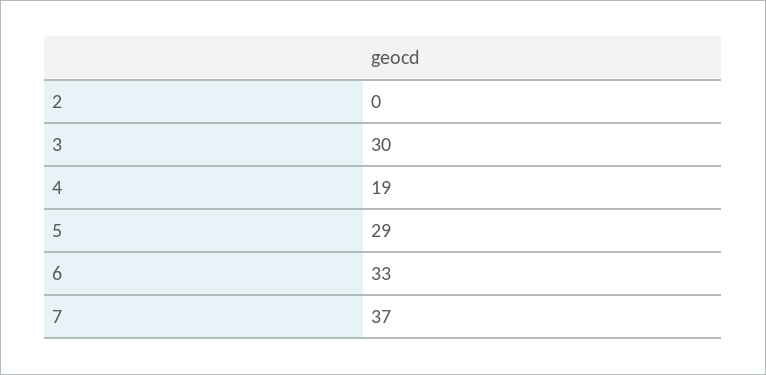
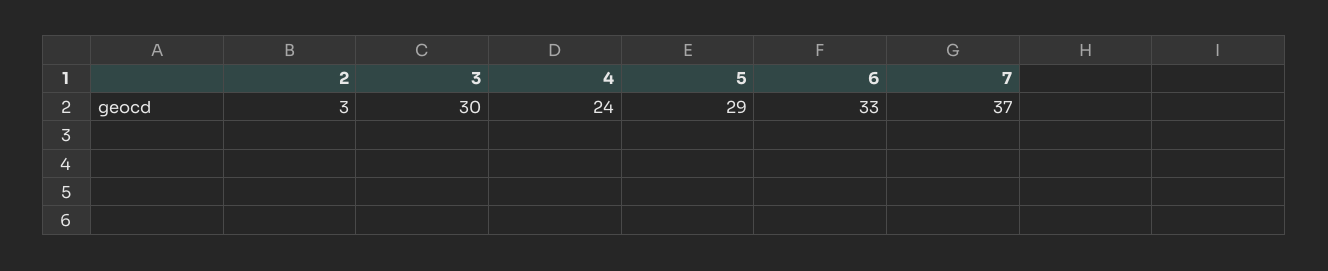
2: 0 -> 3
4: 19 -> 24

